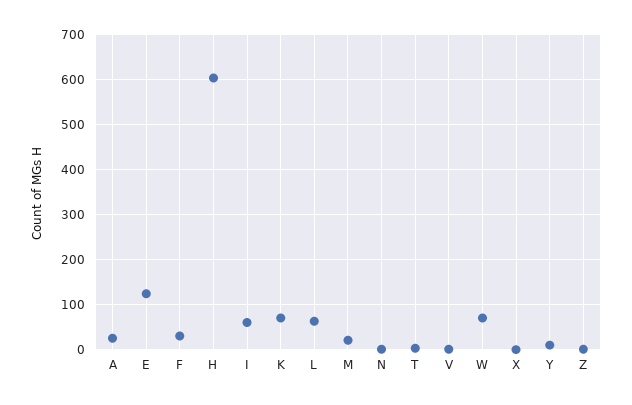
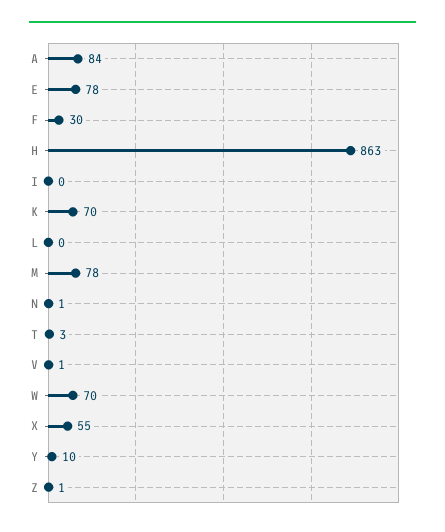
A: 20 -> 84
E: 120 -> 78
H: 600 -> 863
I: 60 -> 0
L: 60 -> 0
M: 20 -> 78
X: 0 -> 55

